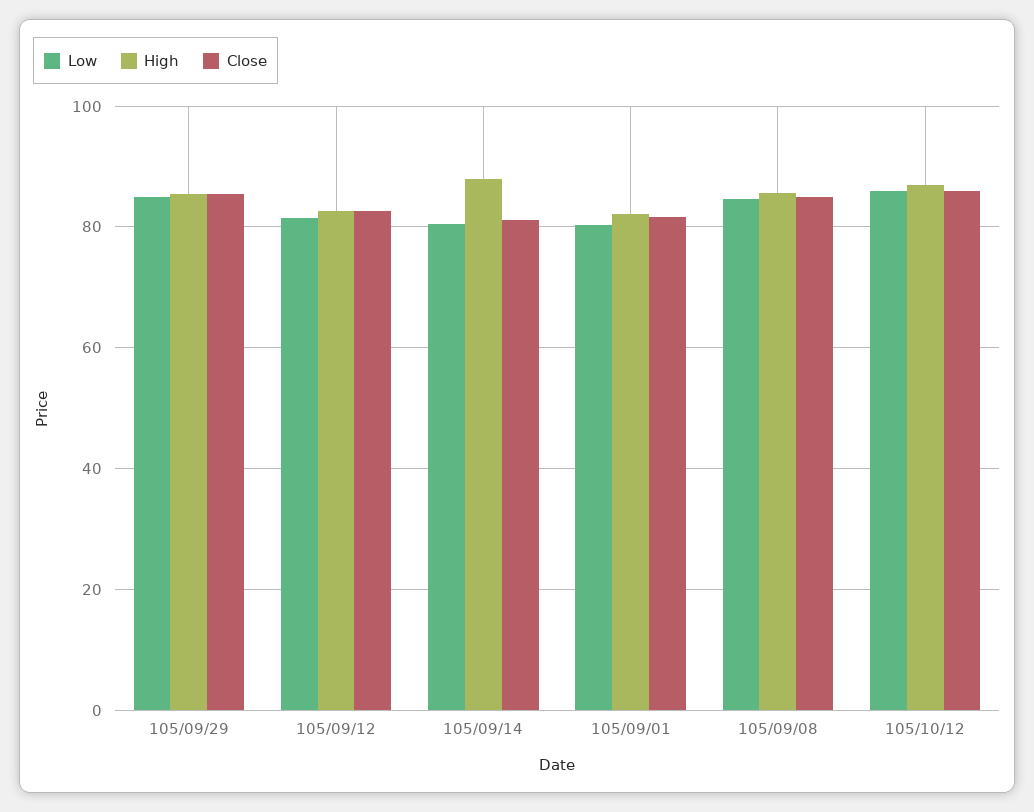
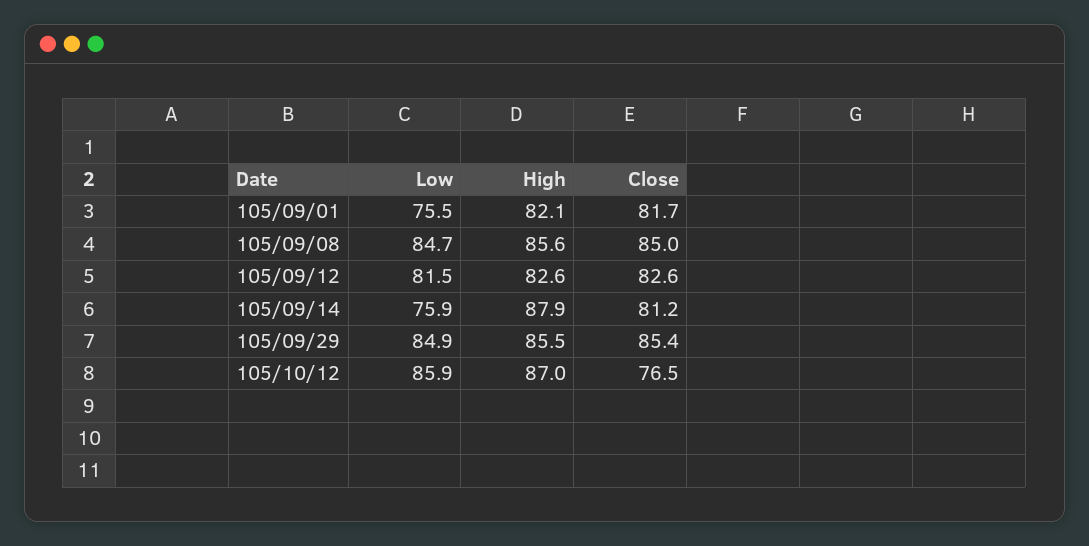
Low, 105/09/14: 80 -> 75.9
Low, 105/09/01: 80 -> 75.5
Close, 105/10/12: 86 -> 76.5

